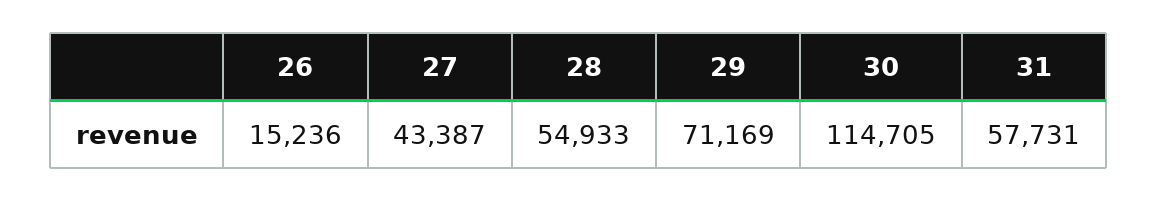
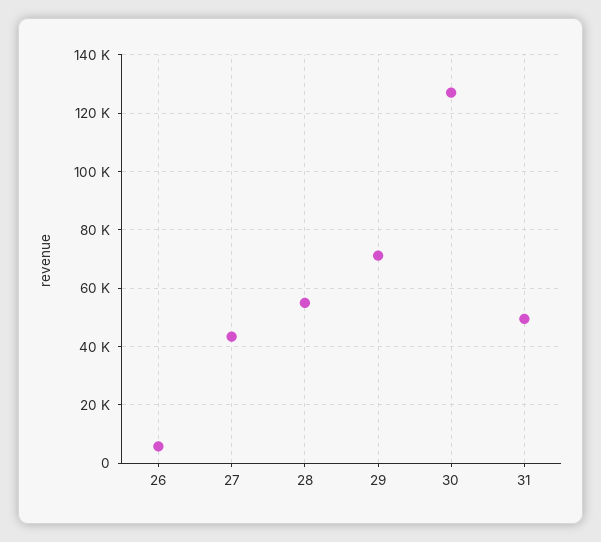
26: 15236 -> 5000
30: 114705 -> 127500
31: 57731 -> 50000

